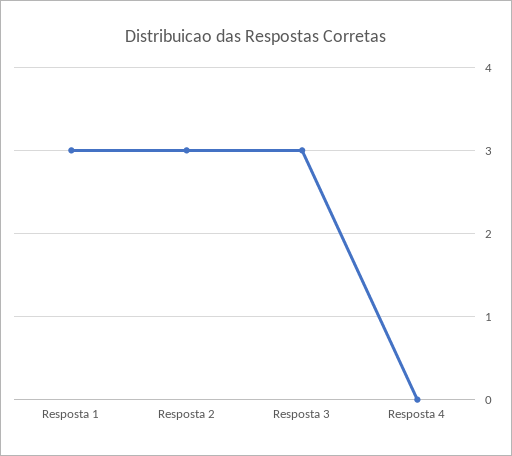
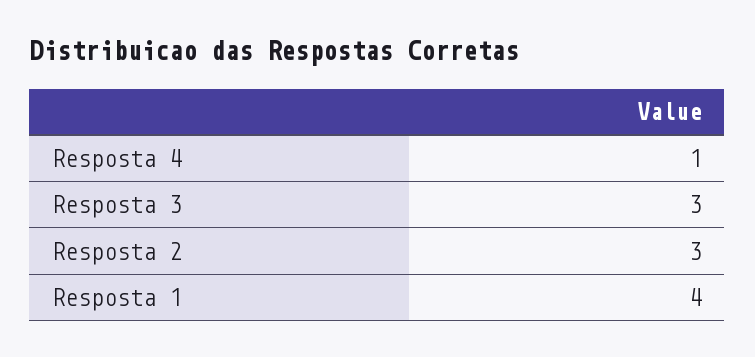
Resposta 1: 3 -> 4
Resposta 4: 0 -> 1

